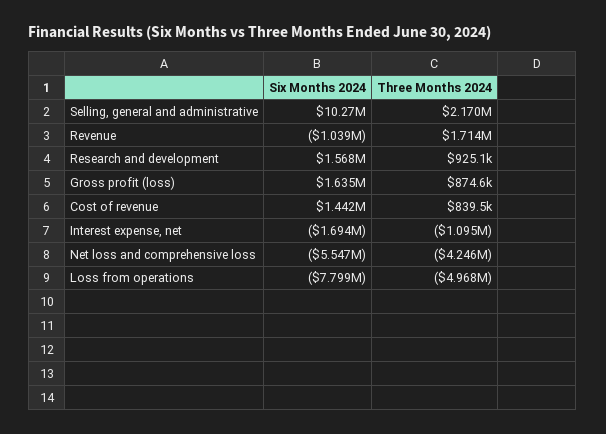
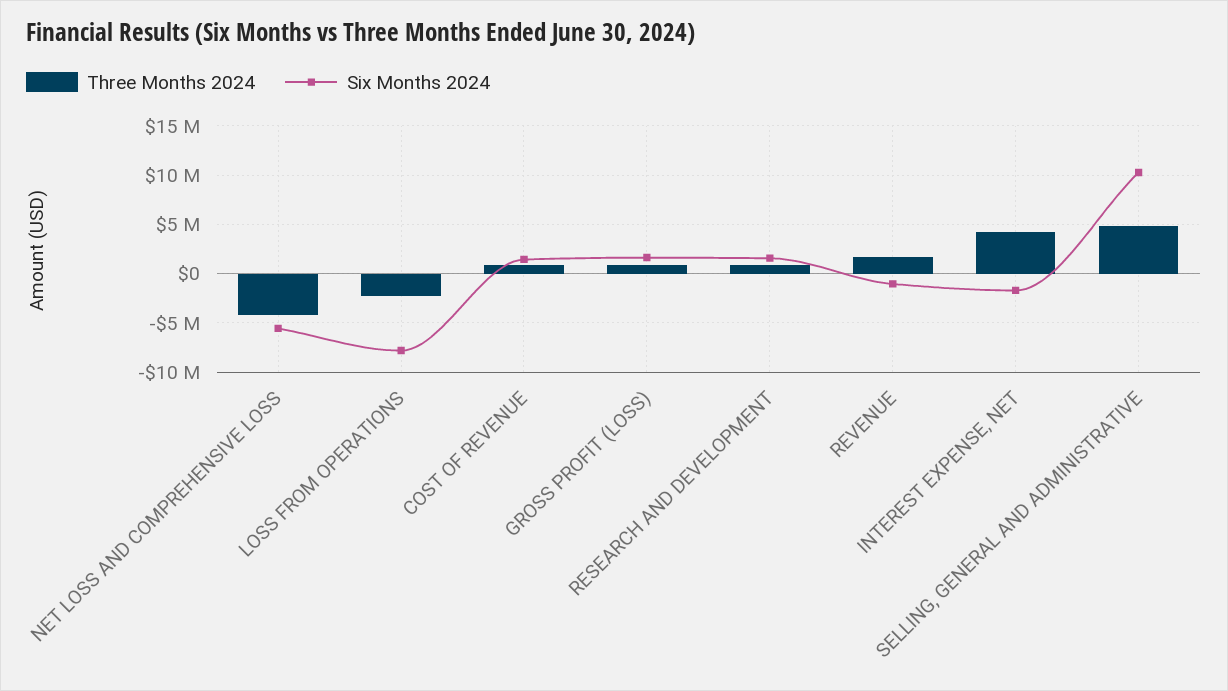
Three Months 2024, Selling, general and administrative: 2170000 -> 5000000
Three Months 2024, Interest expense, net: -1095000 -> 4000000
Three Months 2024, Loss from operations: -4968000 -> -2000000

